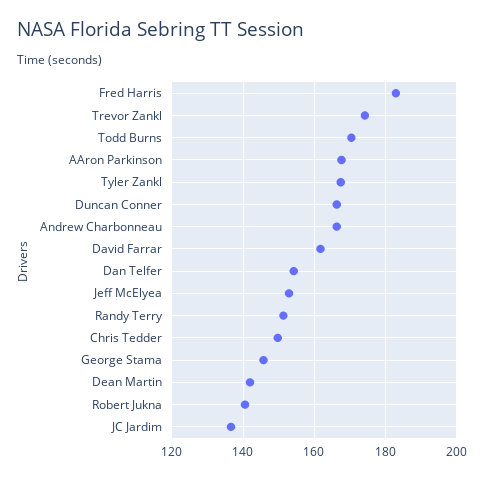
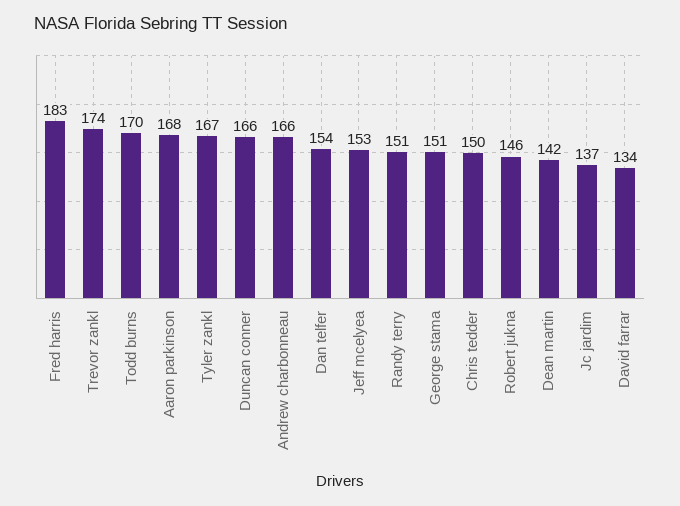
David Farrar: 162 -> 134
George Stama: 146 -> 151
Robert Jukna: 140 -> 146

